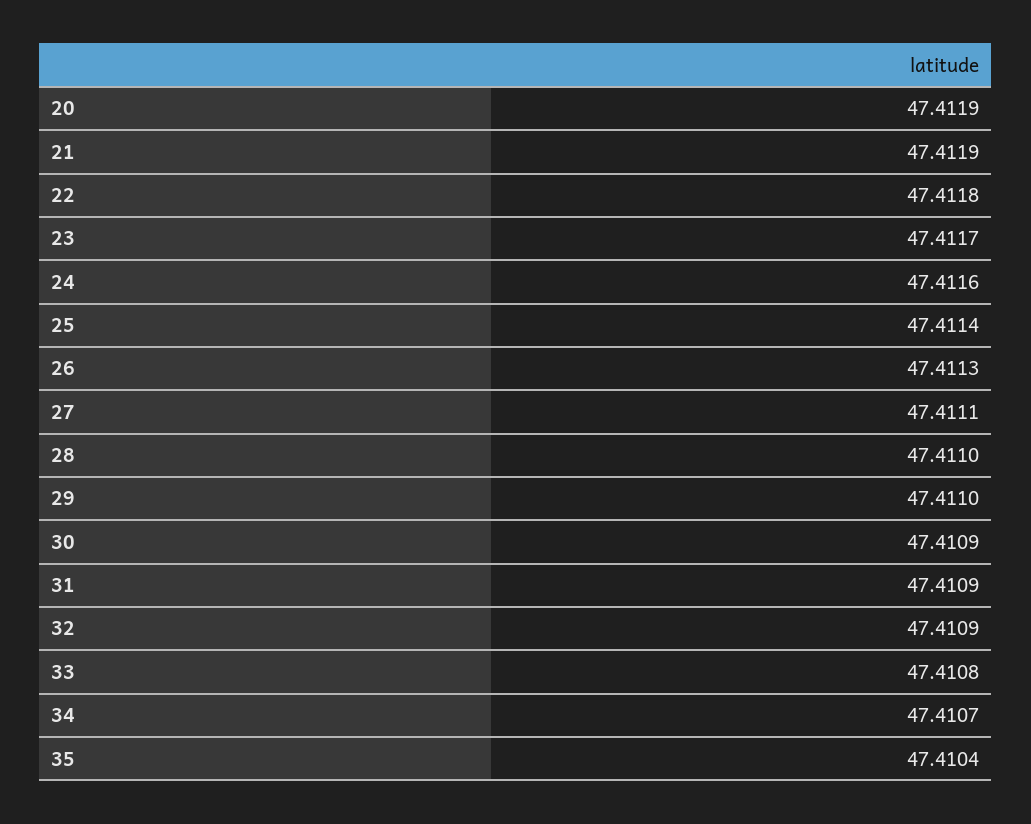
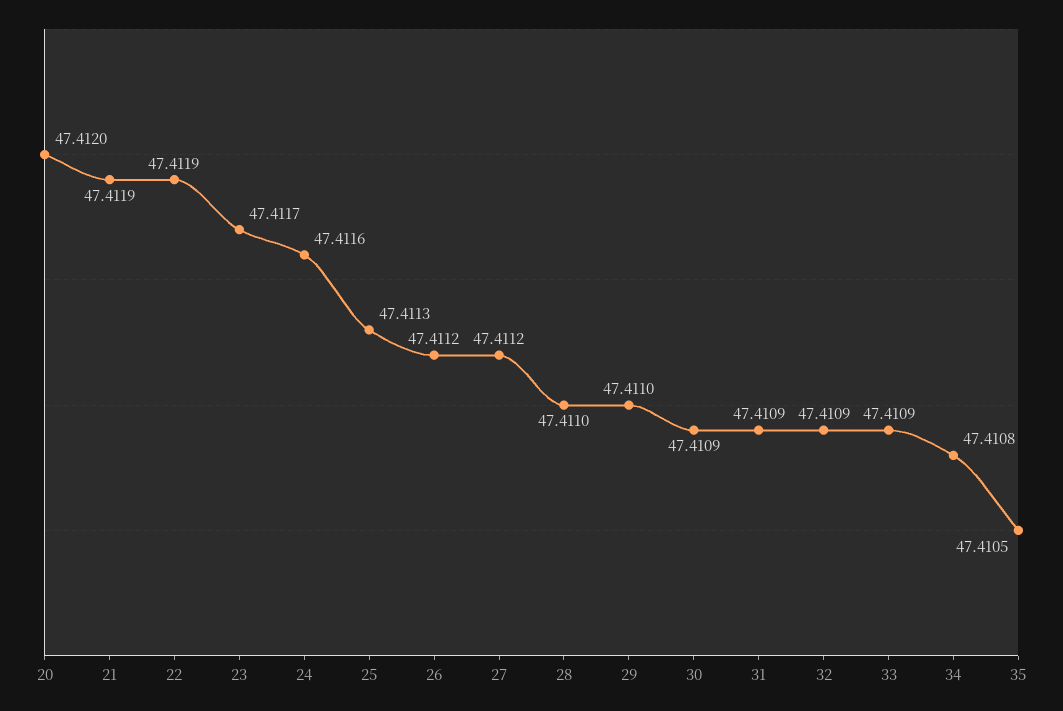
20: 47.4119 -> 47.412
22: 47.4118 -> 47.4119
25: 47.4114 -> 47.4113
26: 47.4113 -> 47.4112
27: 47.4111 -> 47.4112
33: 47.4108 -> 47.4109
34: 47.4107 -> 47.4108
35: 47.4104 -> 47.4105

